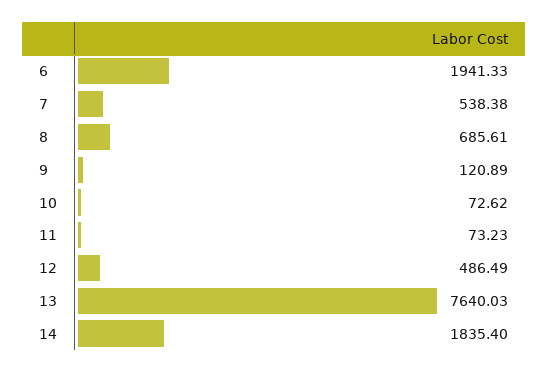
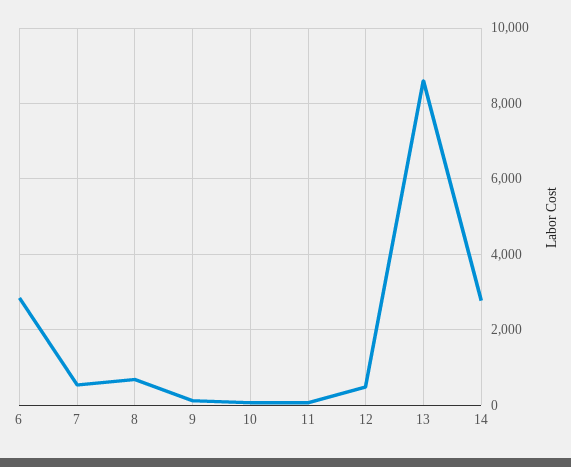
6: 1941.33 -> 2800
13: 7640.03 -> 8600
14: 1835.4 -> 2800

